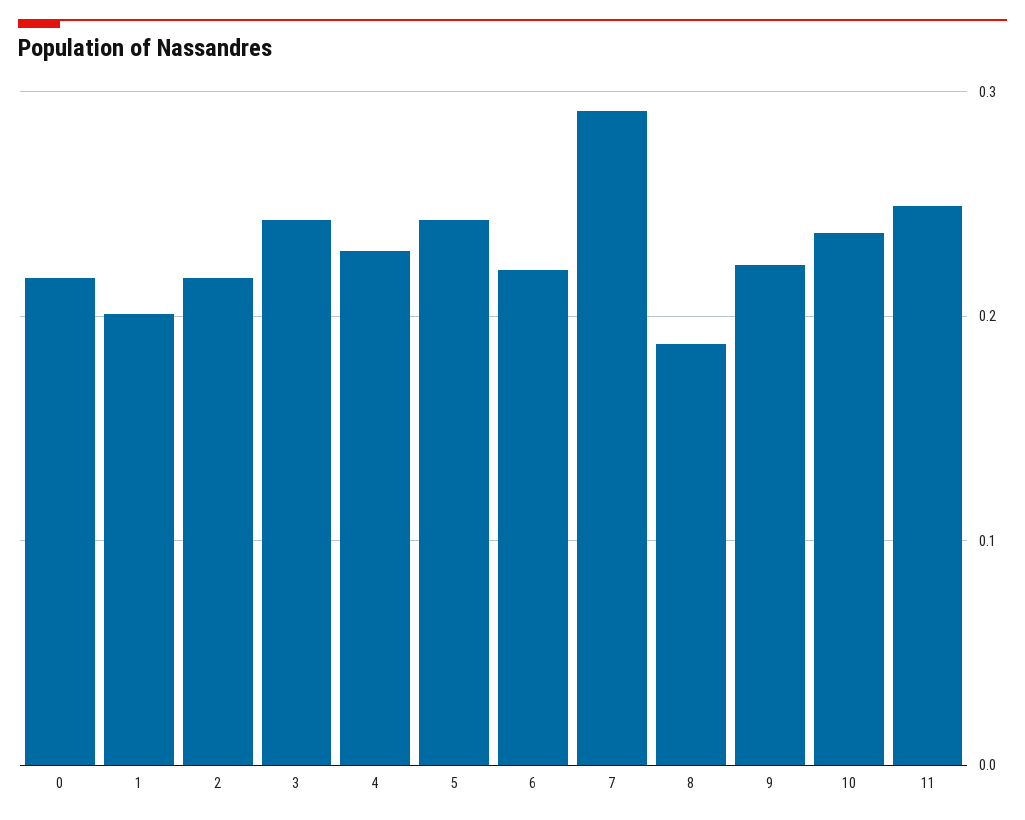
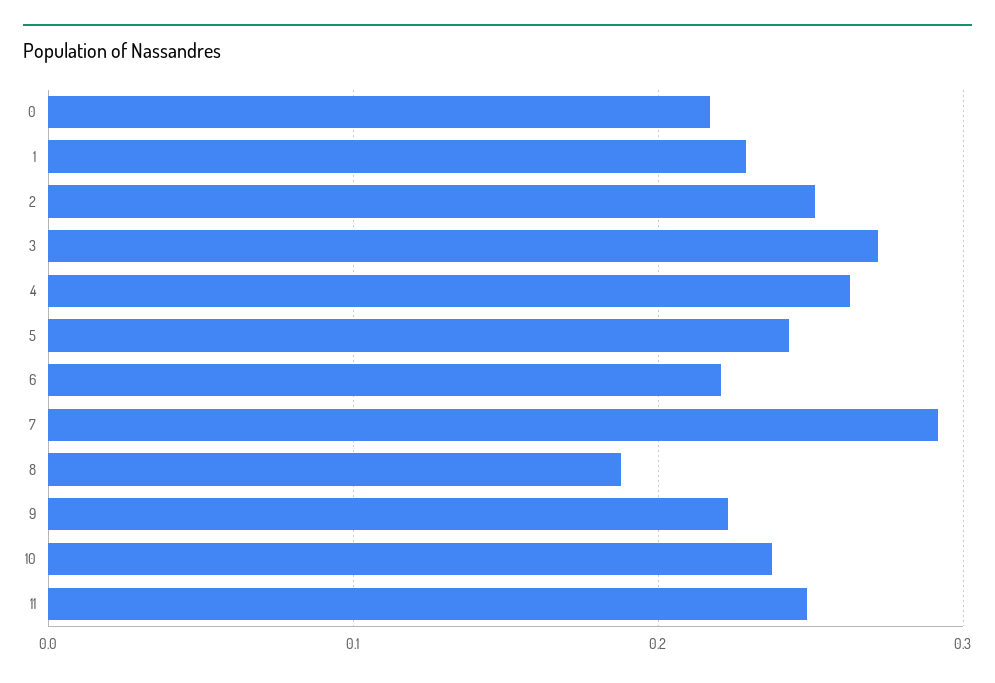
1: 0.2 -> 0.23
2: 0.22 -> 0.25
3: 0.24 -> 0.27
4: 0.23 -> 0.26

